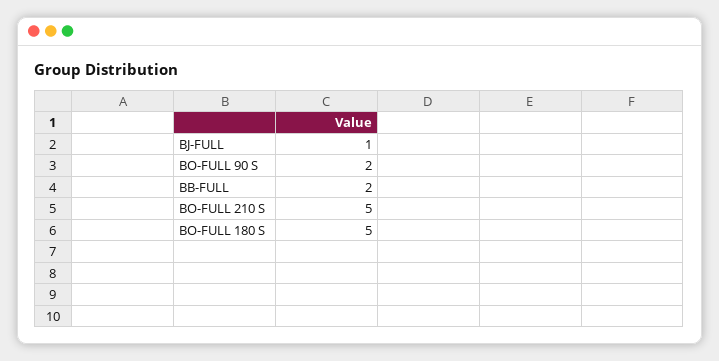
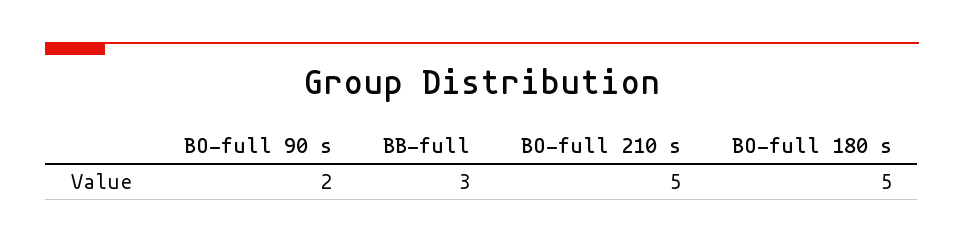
BJ-FULL: 1 -> none
BB-FULL: 2 -> 3

